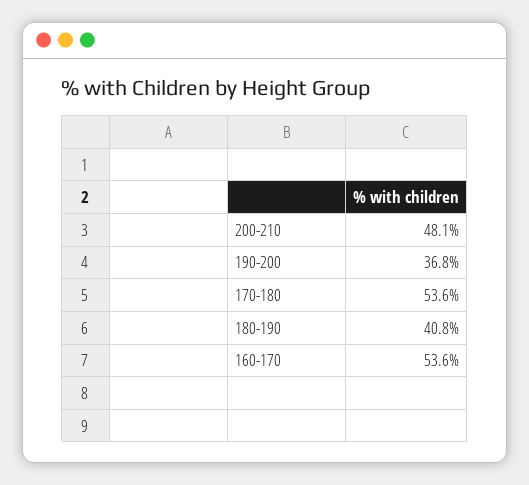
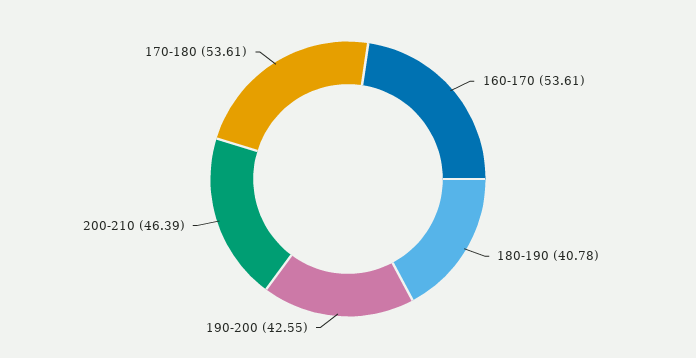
200-210: 48.1 -> 46.39
190-200: 36.8 -> 42.55

